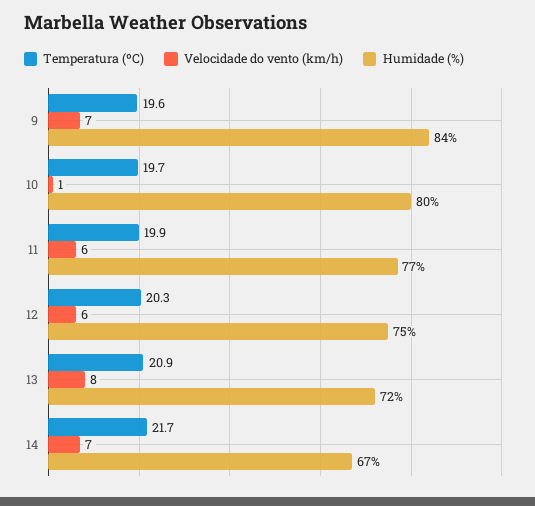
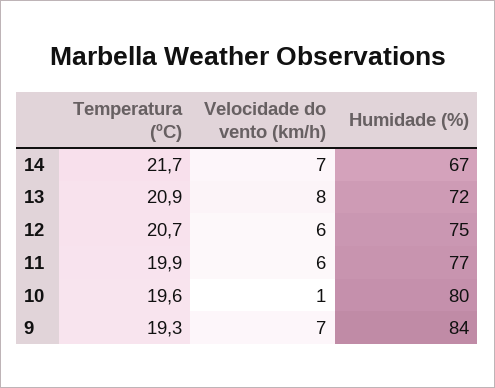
Temperatura (ºC), 9: 19.6 -> 19.3
Temperatura (ºC), 10: 19.7 -> 19.6
Temperatura (ºC), 12: 20.3 -> 20.7

